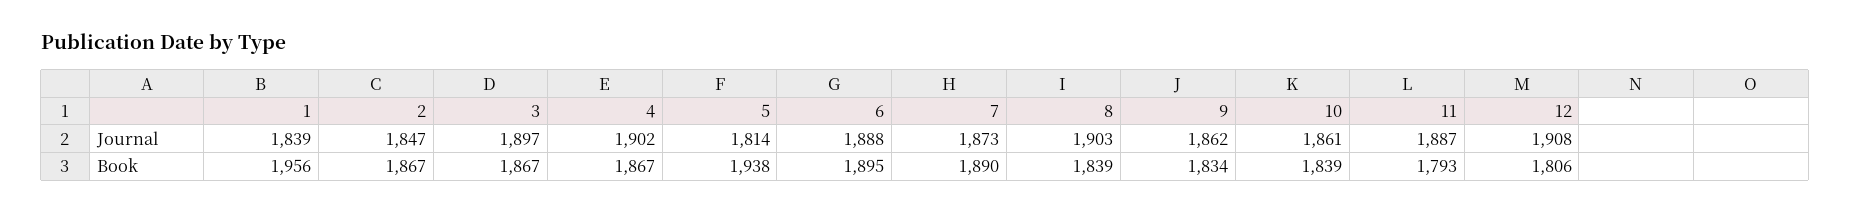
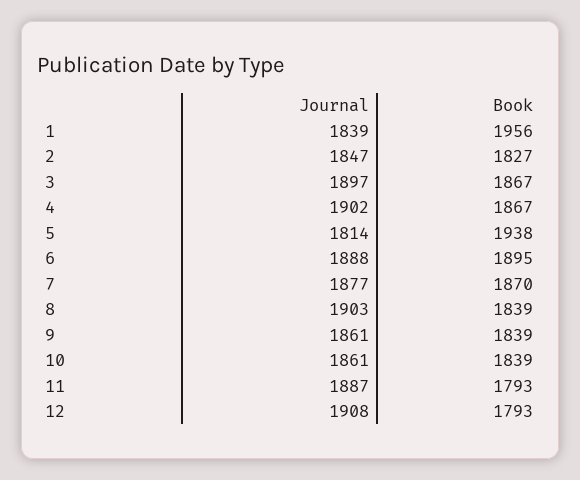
7, Journal: 1873 -> 1877
9, Journal: 1862 -> 1861
2, Book: 1867 -> 1827
7, Book: 1890 -> 1870
9, Book: 1834 -> 1839
12, Book: 1806 -> 1793

